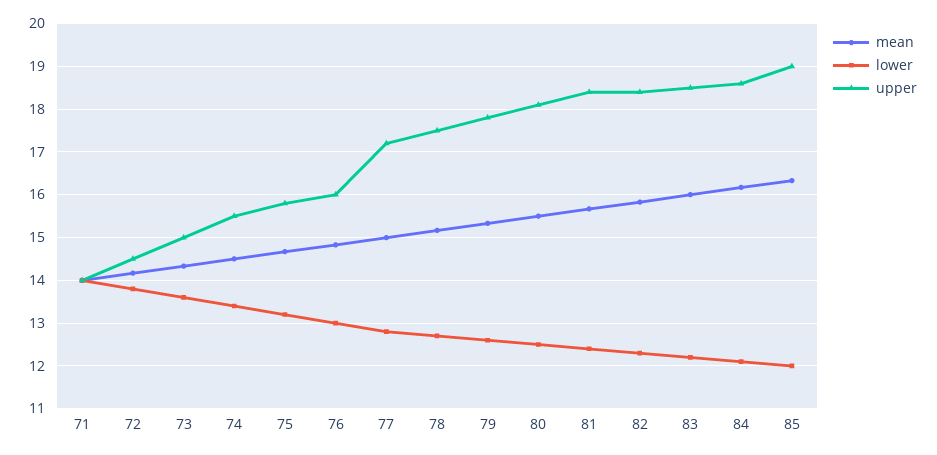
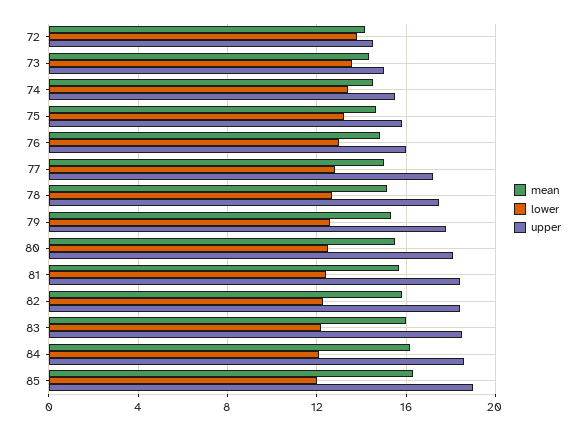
mean, 71: 14 -> none
lower, 71: 14 -> none
upper, 71: 14 -> none

